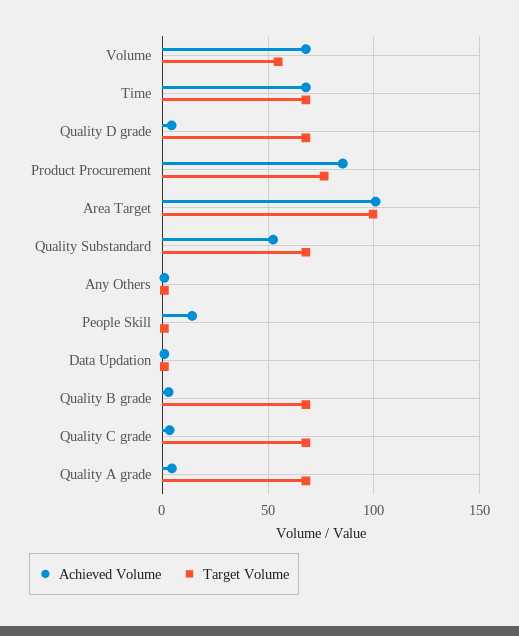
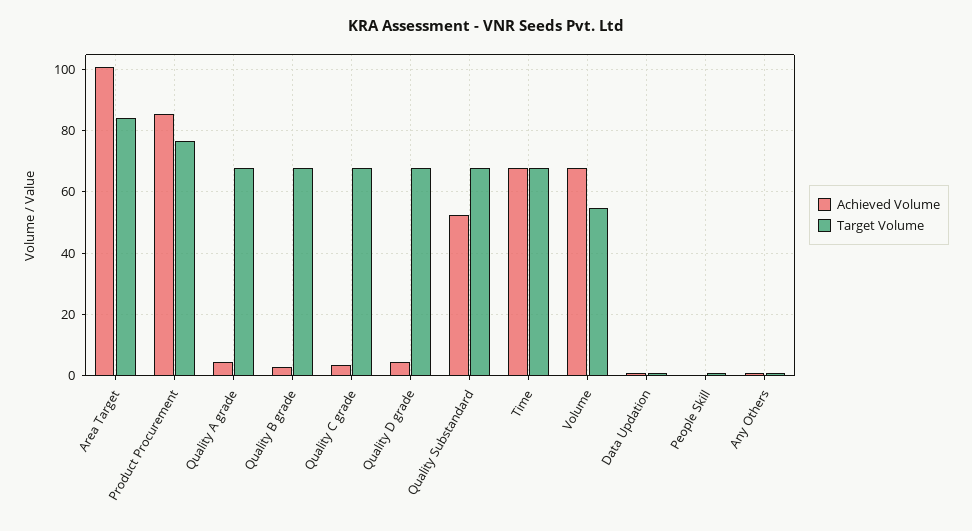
Target Volume, Area Target: 100 -> 84
Achieved Volume, People Skill: 15 -> 0

